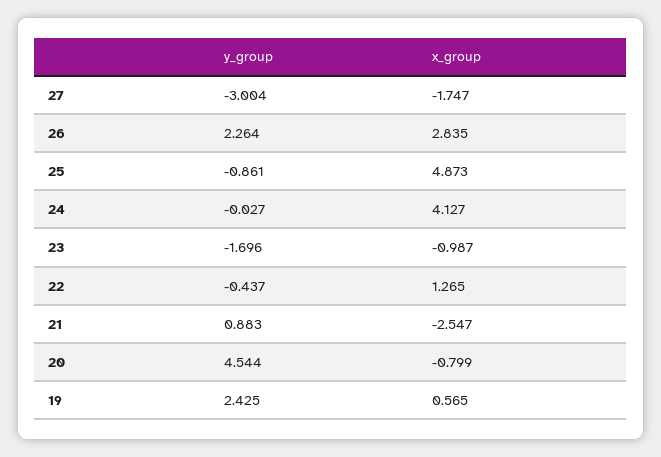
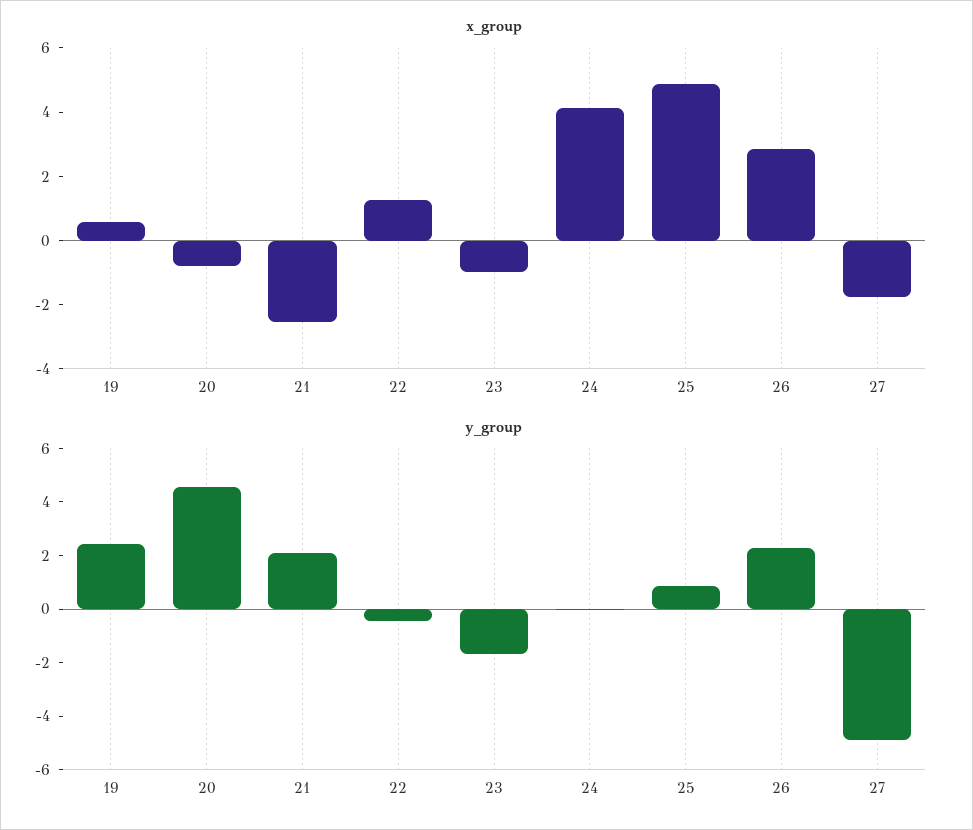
y_group, 27: -3.004 -> -5
y_group, 25: -0.861 -> 1
y_group, 21: 0.883 -> 2

